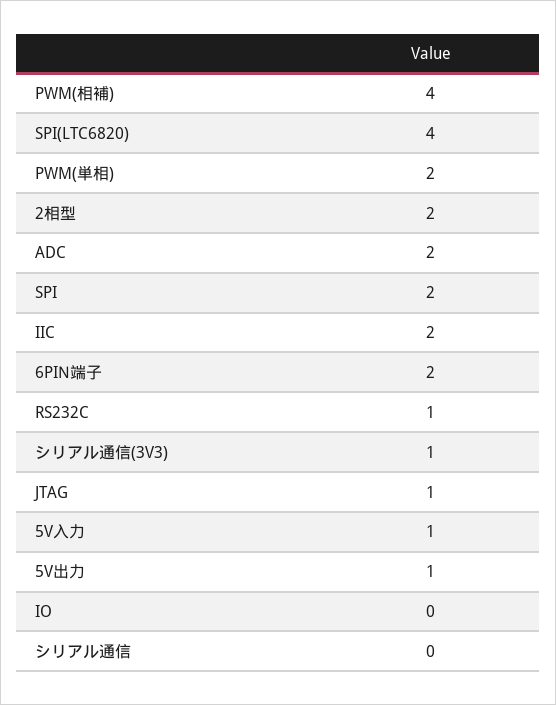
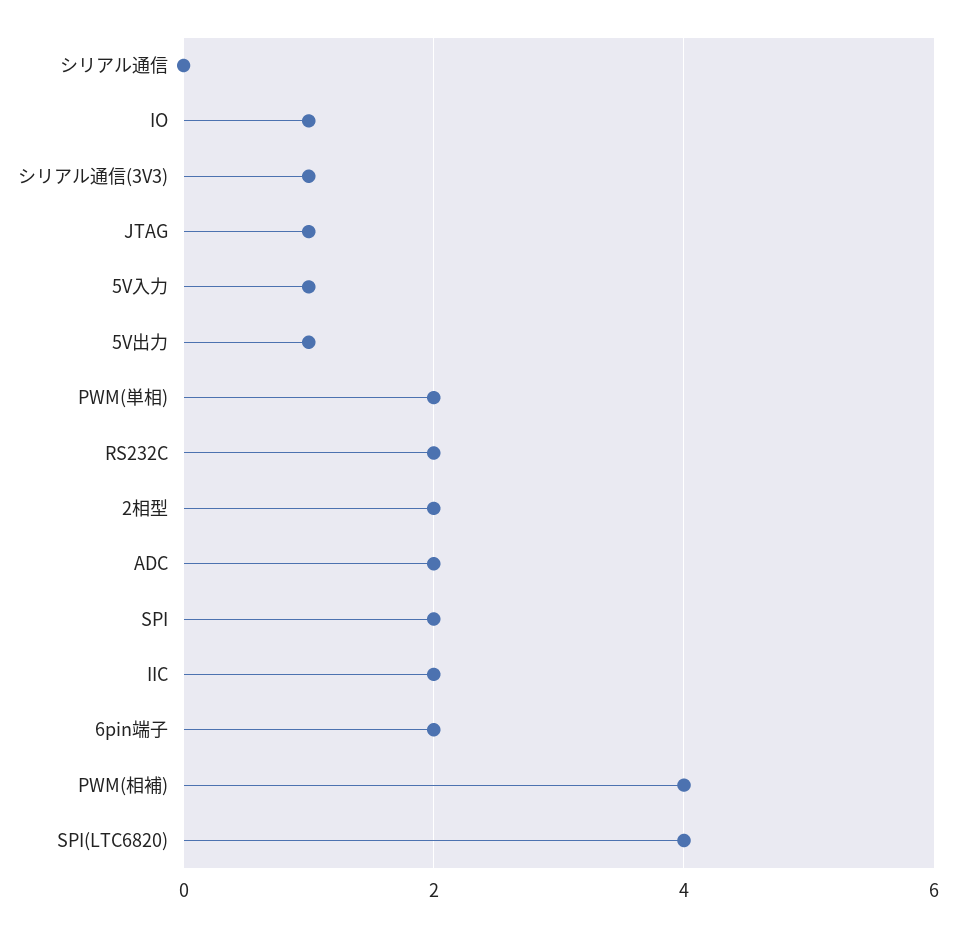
RS232C: 1 -> 2
IO: 0 -> 1

